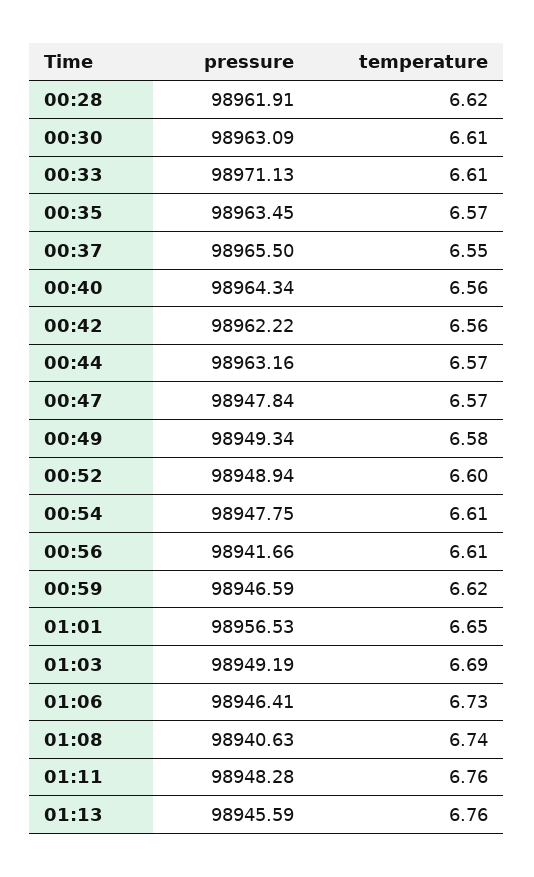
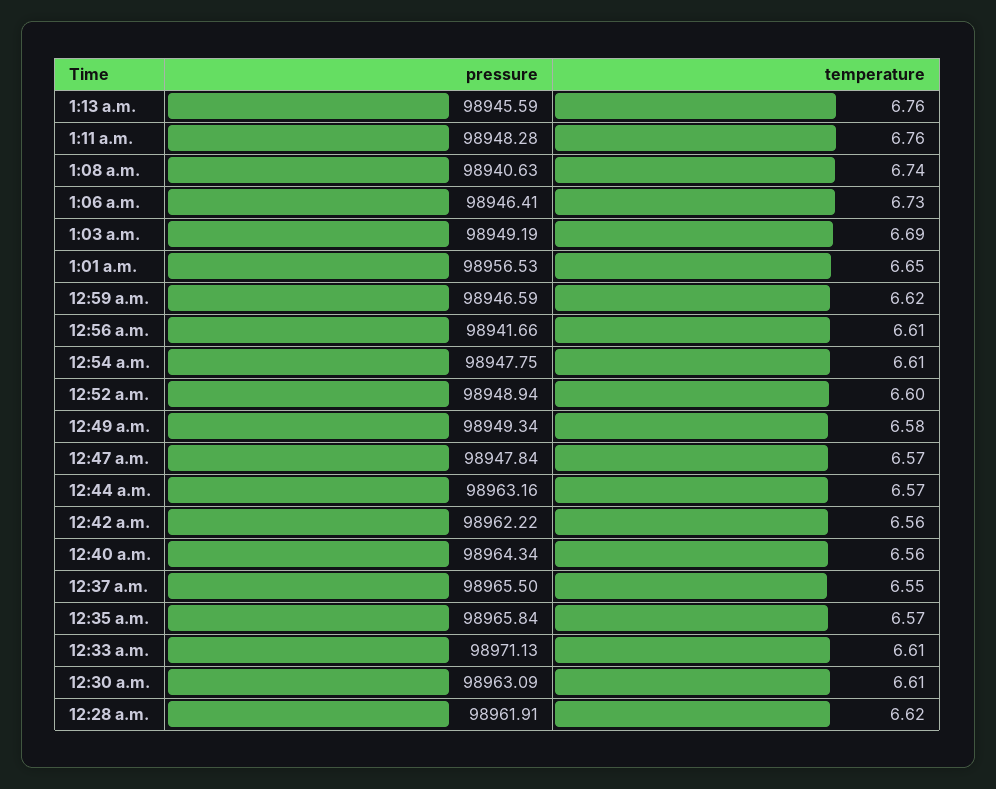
pressure, 00:35: 98963.45 -> 98965.84

